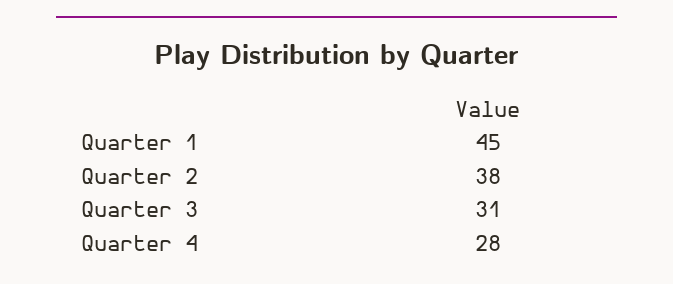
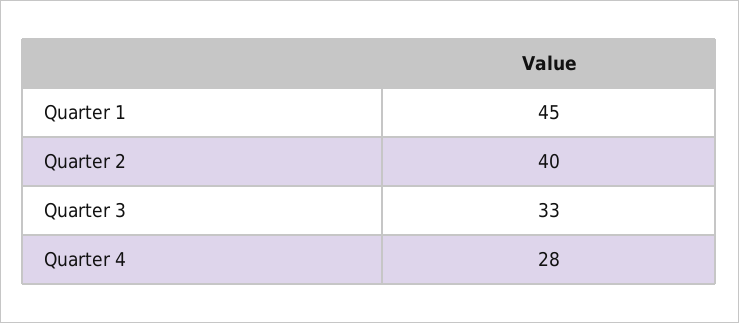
Quarter 2: 38 -> 40
Quarter 3: 31 -> 33

